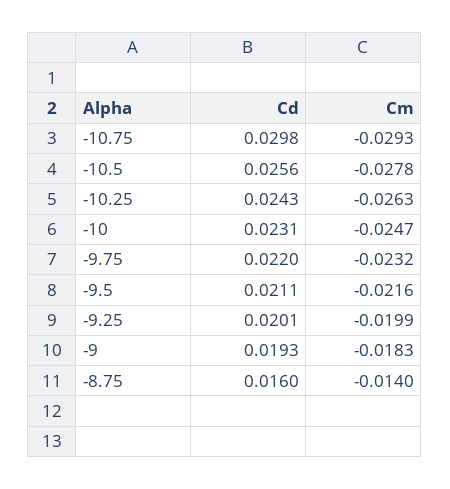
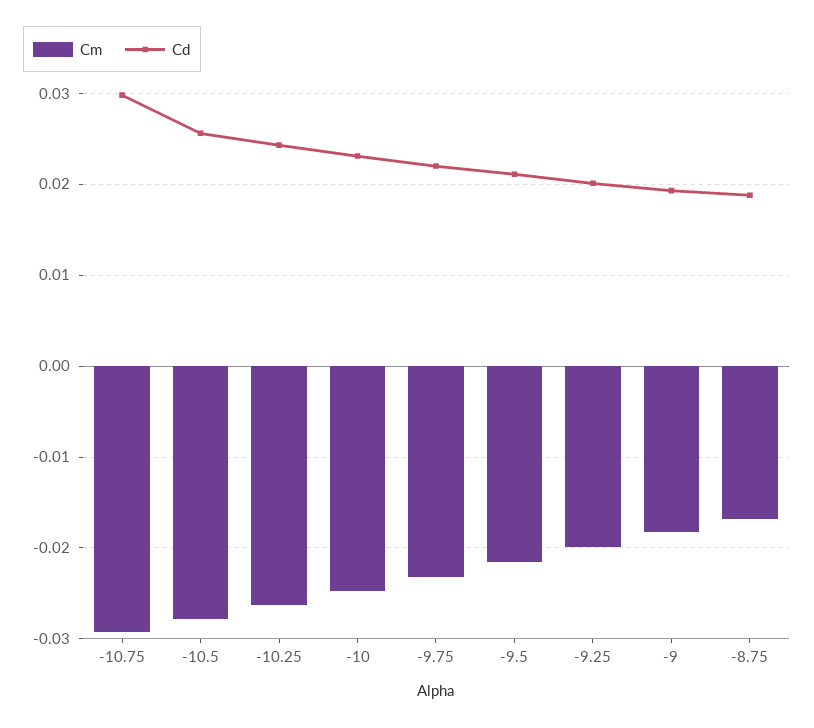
Cd, -8.75: 0.016 -> 0.019
Cm, -8.75: -0.014 -> -0.017

